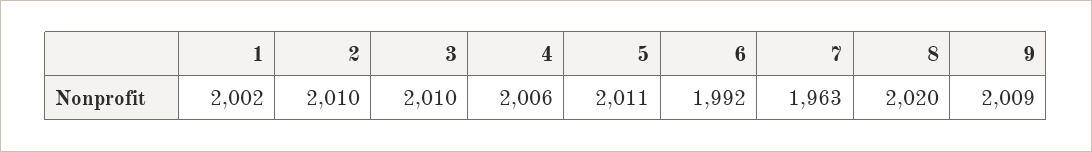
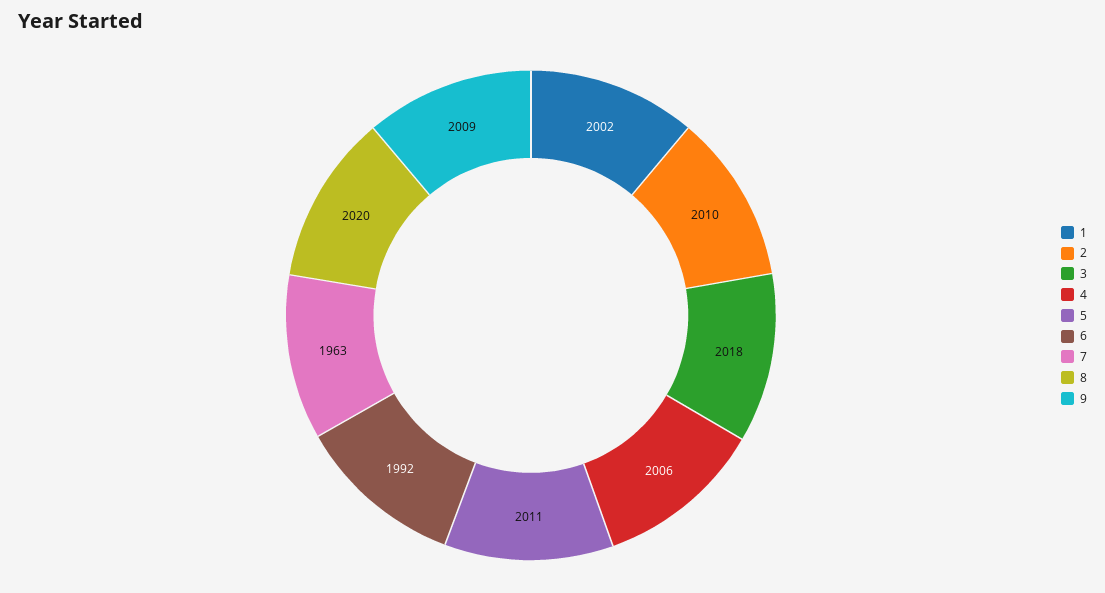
3: 2010 -> 2018

